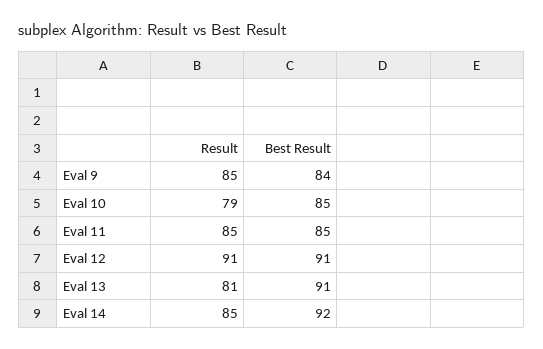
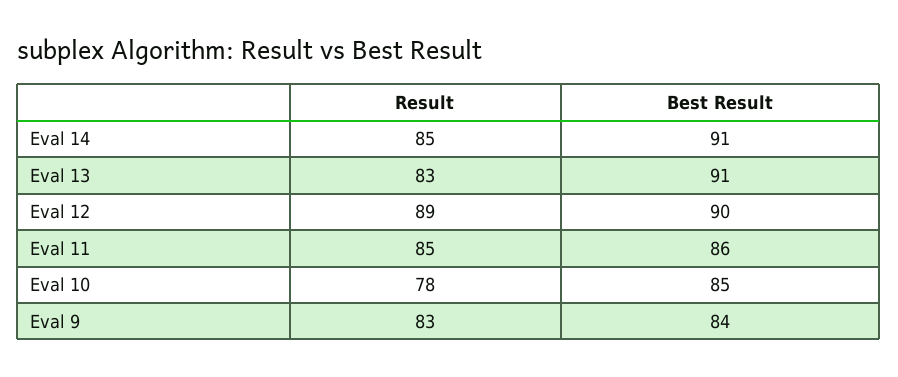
Result, Eval 9: 85 -> 83
Result, Eval 10: 79 -> 78
Best Result, Eval 11: 85 -> 86
Result, Eval 12: 91 -> 89
Best Result, Eval 12: 91 -> 90
Result, Eval 13: 81 -> 83
Best Result, Eval 14: 92 -> 91

